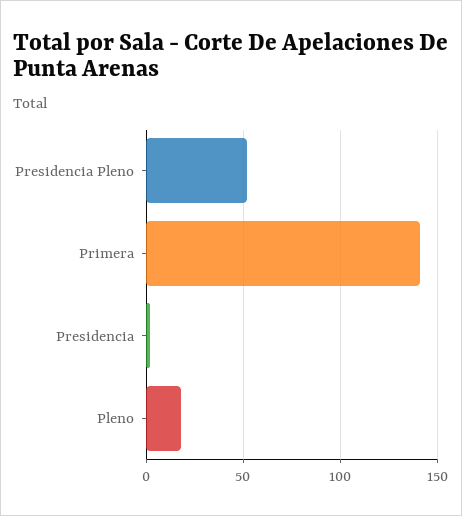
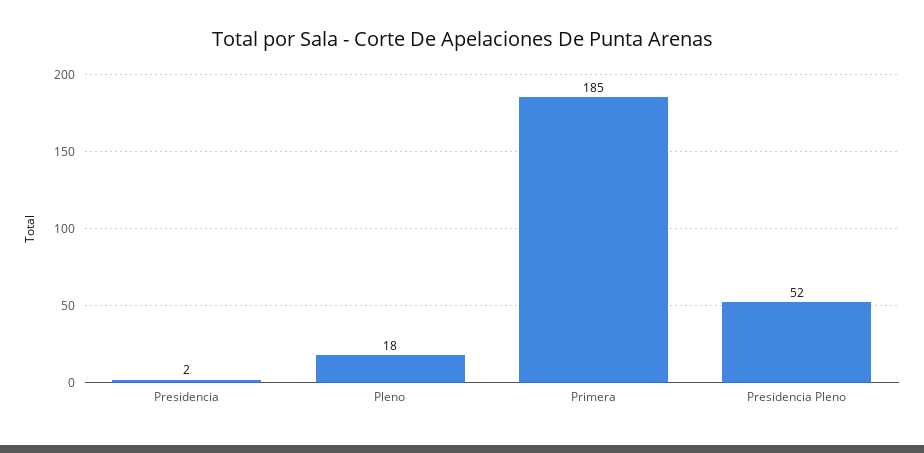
Primera: 140 -> 185

